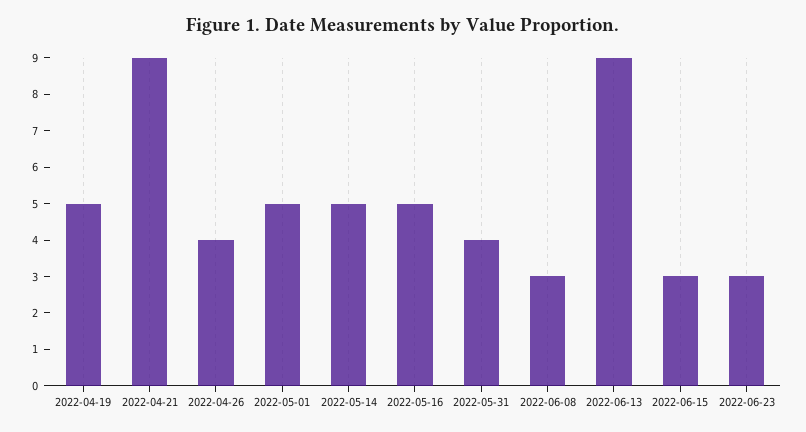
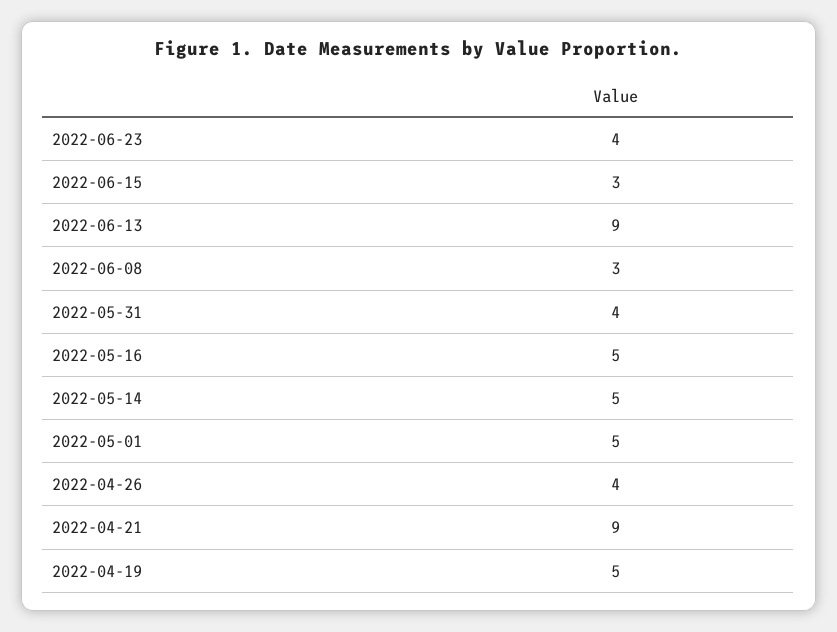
2022-06-23: 3 -> 4

